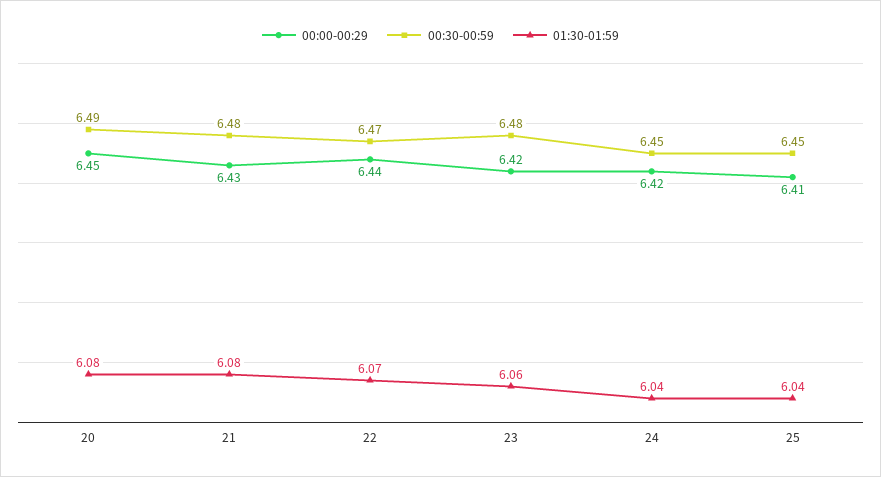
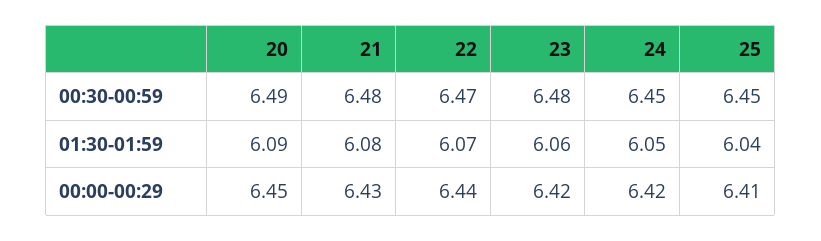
01:30-01:59, 20: 6.08 -> 6.09
01:30-01:59, 24: 6.04 -> 6.05

